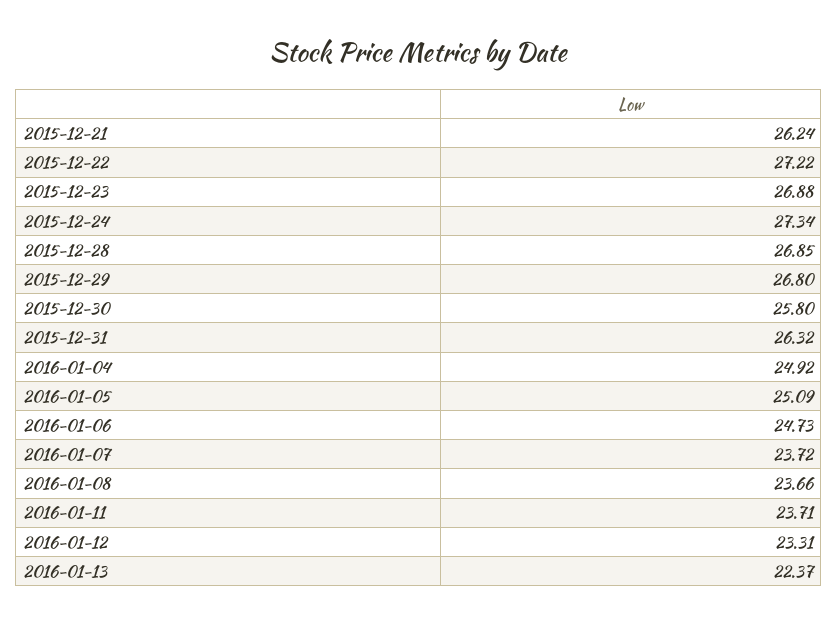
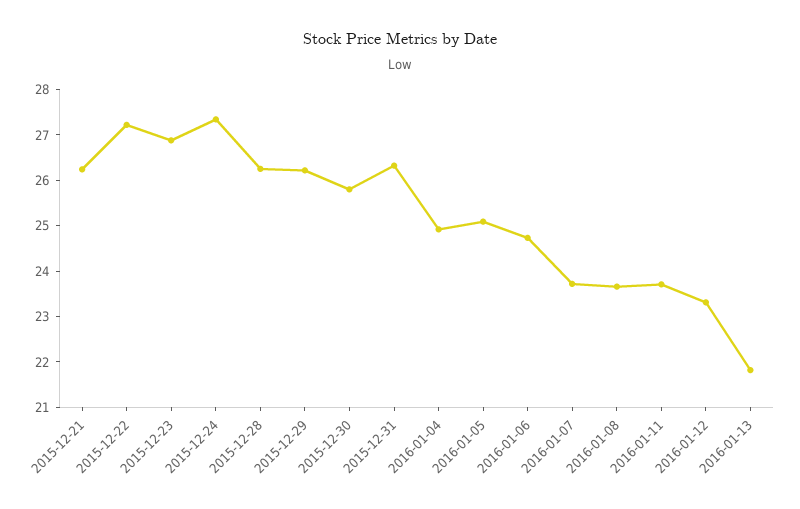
2015-12-28: 26.85 -> 26.2
2015-12-29: 26.8 -> 26.2
2016-01-13: 22.37 -> 21.8

